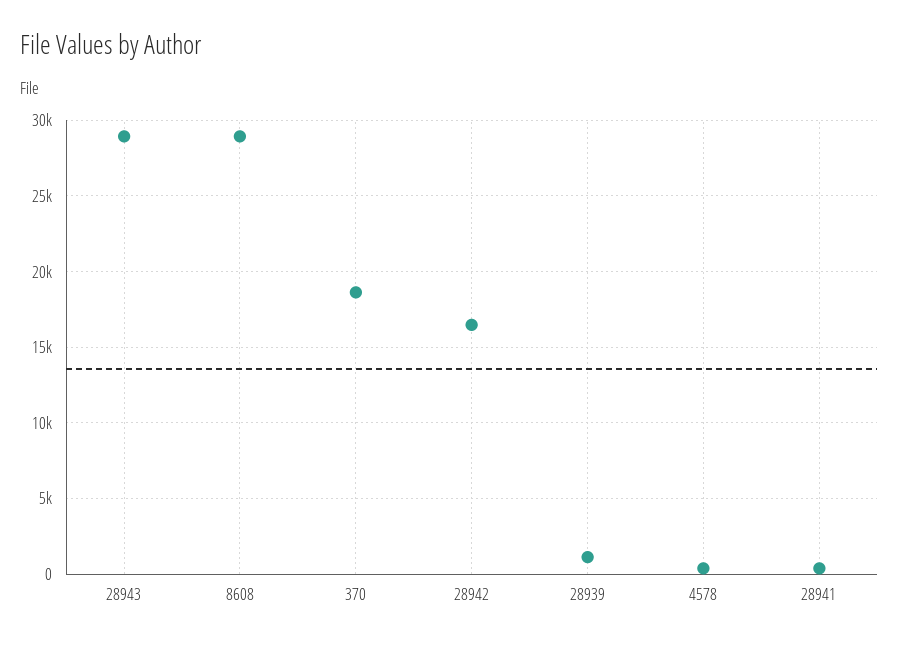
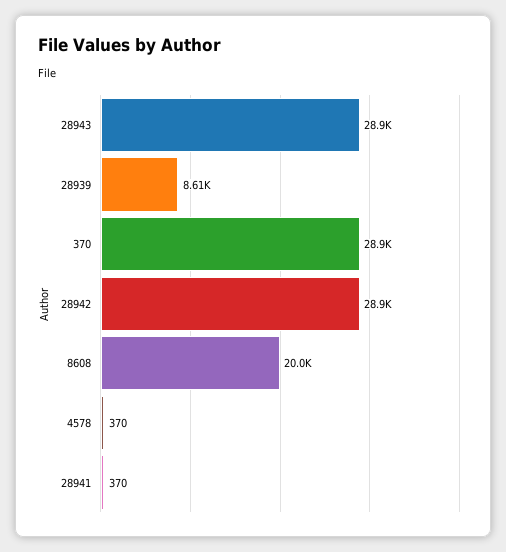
8608: 29000 -> 20000
370: 18500 -> 28900
28942: 16500 -> 28900
28939: 1000 -> 8610

